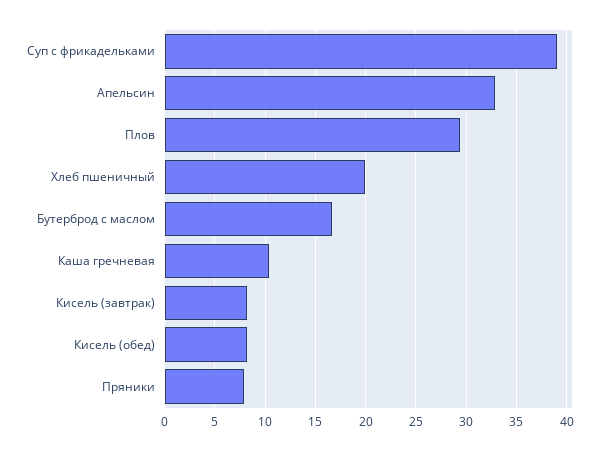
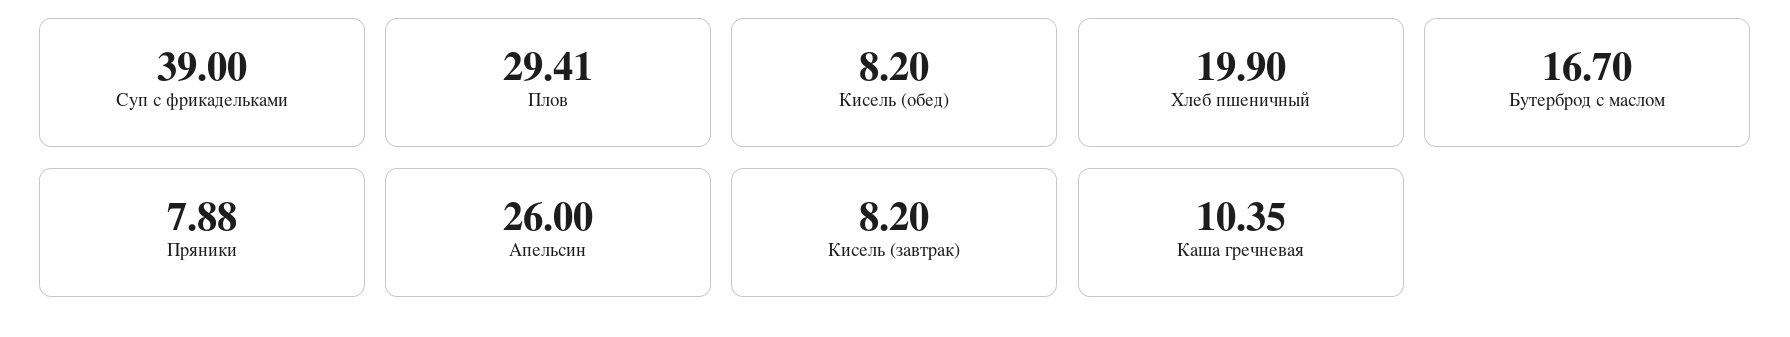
Апельсин: 33 -> 26

